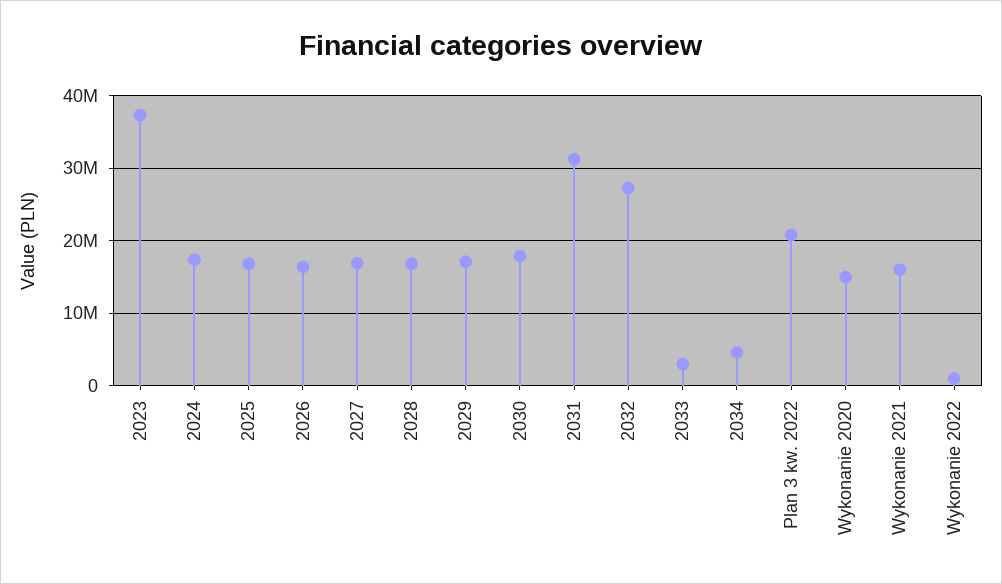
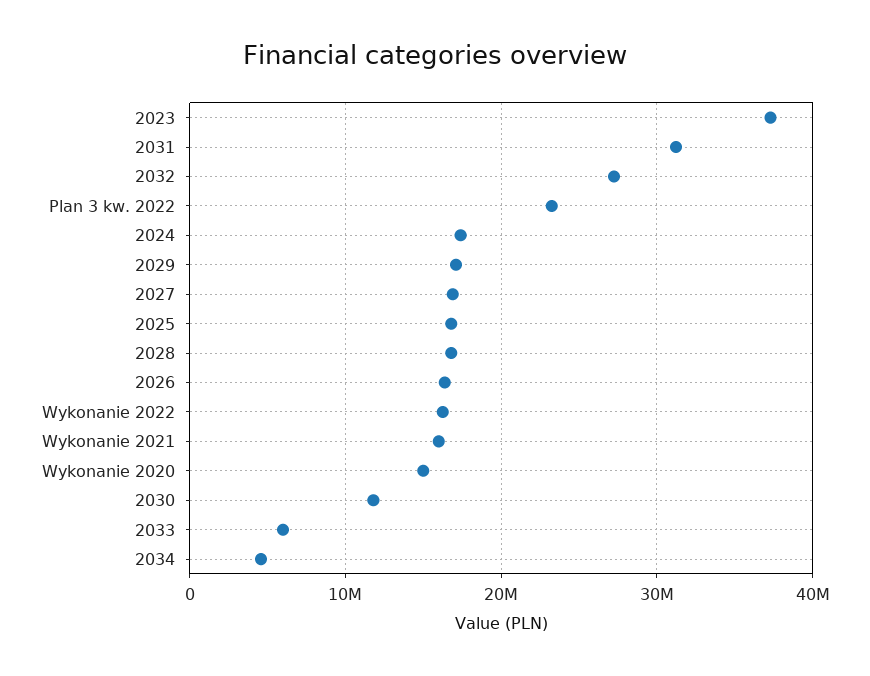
2030: 18000000 -> 12000000
2033: 3000000 -> 6000000
Plan 3 kw. 2022: 21000000 -> 23000000
Wykonanie 2022: 1000000 -> 16000000

